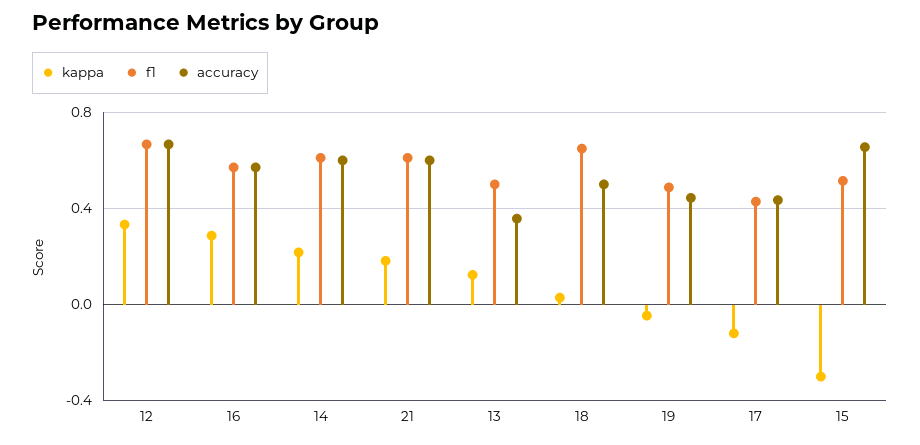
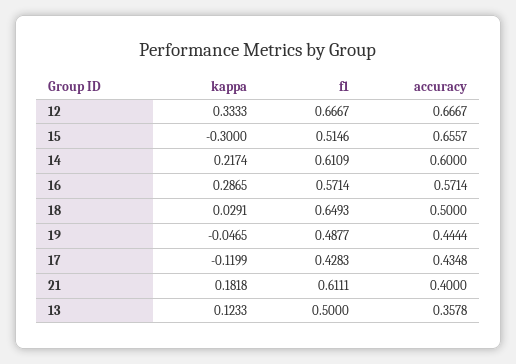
accuracy, 21: 0.6 -> 0.4

